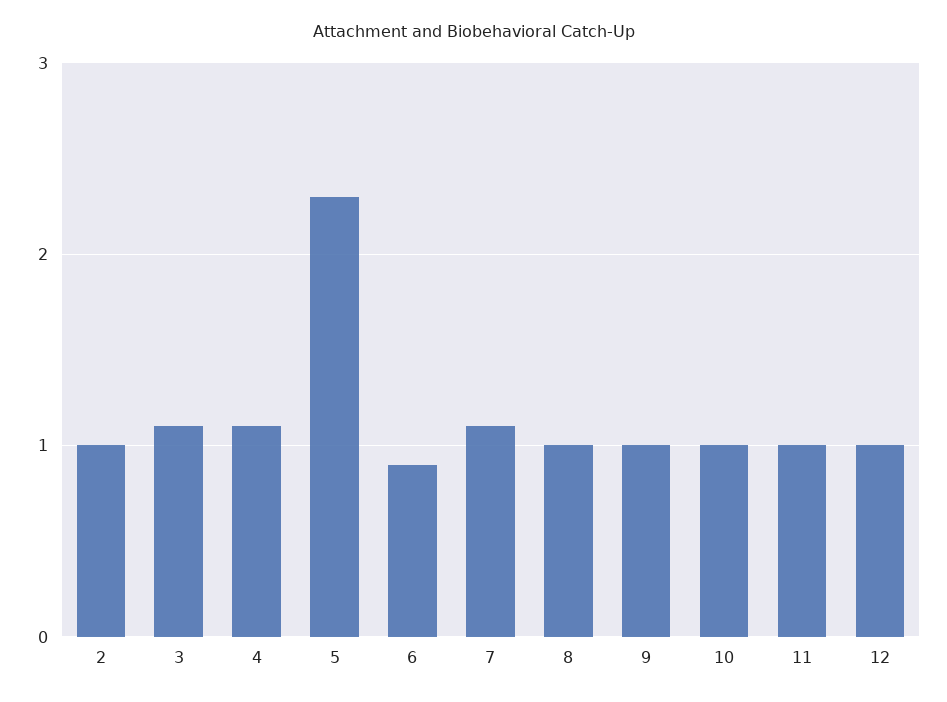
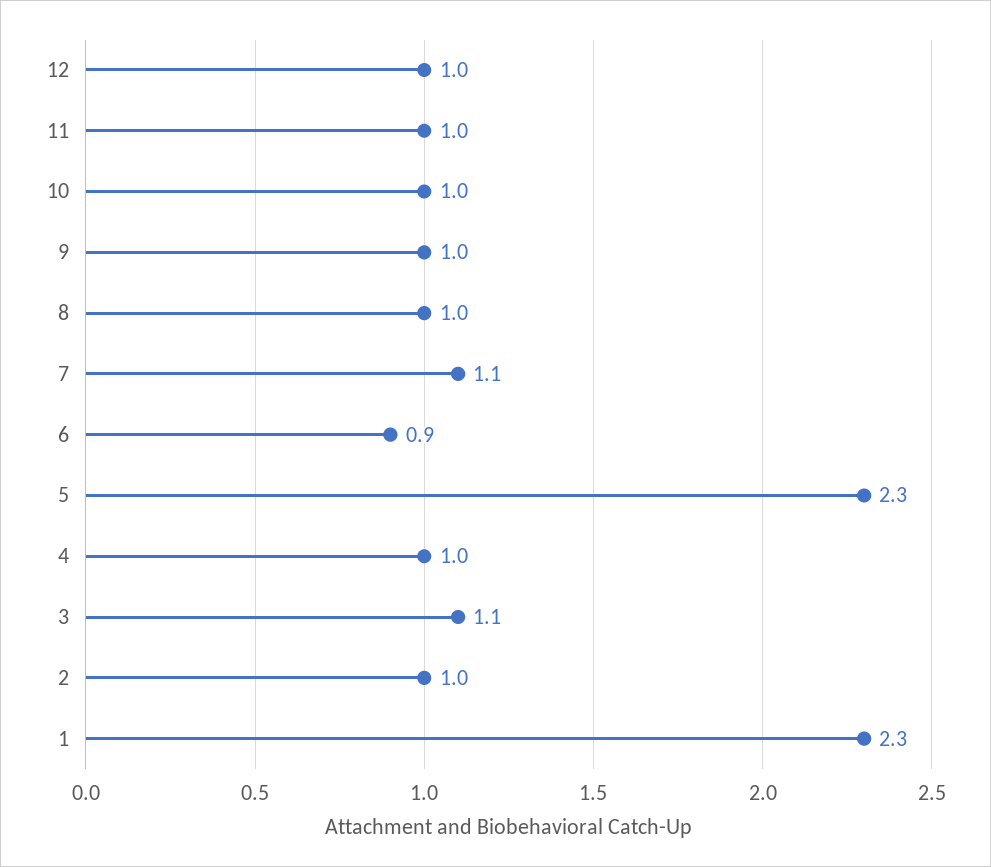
4: 1.1 -> 1
1: none -> 2.3

